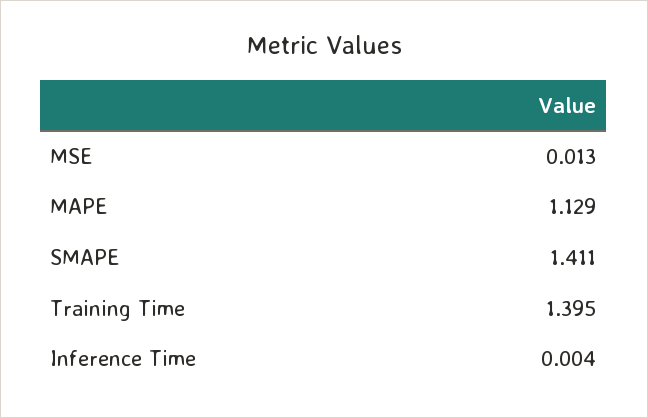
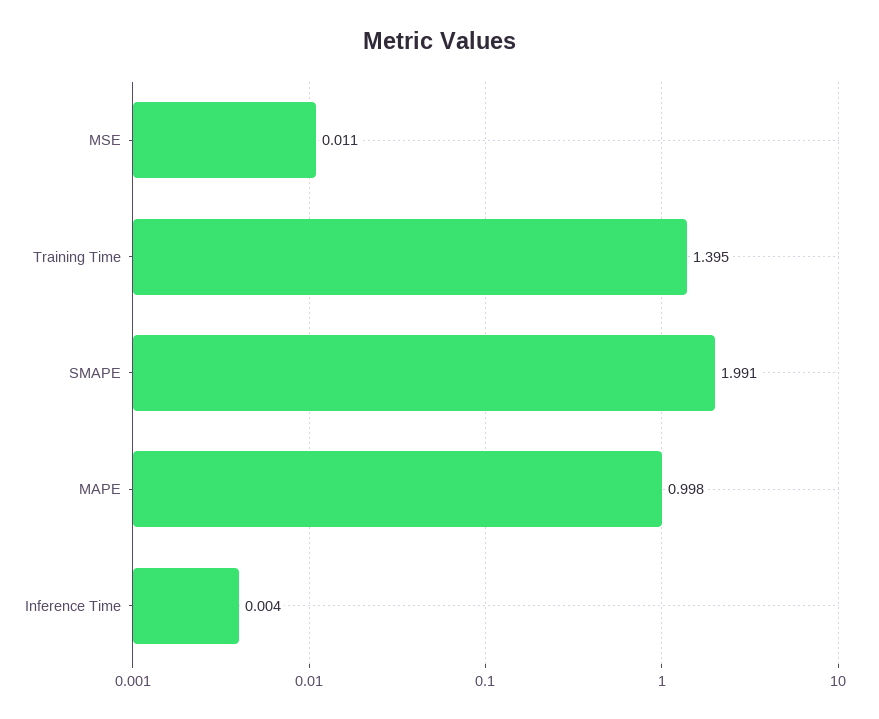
MSE: 0.013 -> 0.011
MAPE: 1.129 -> 0.998
SMAPE: 1.411 -> 1.991

